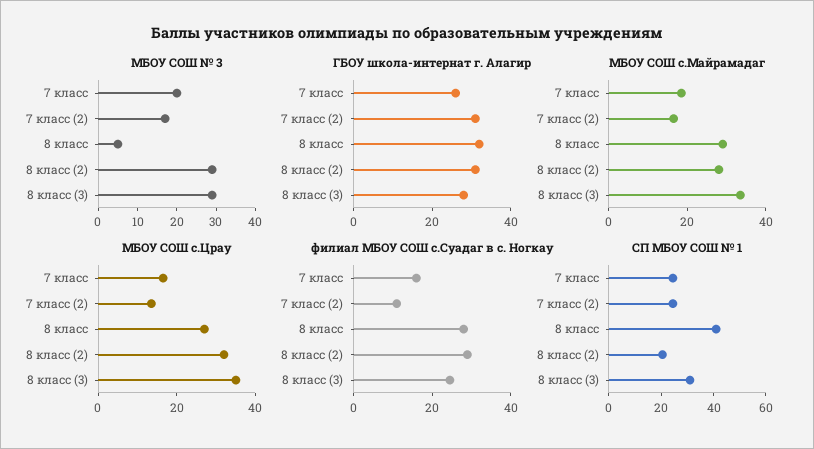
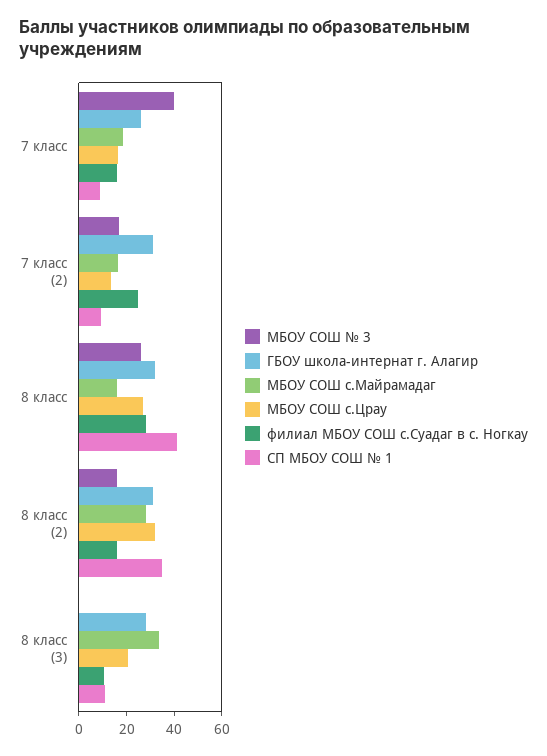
МБОУ СОШ № 3, 7 класс: 20 -> 40
МБОУ СОШ № 3, 8 класс: 5 -> 25
МБОУ СОШ № 3, 8 класс (2): 30 -> 15
МБОУ СОШ № 3, 8 класс (3): 30 -> 0
МБОУ СОШ с.Майрамадаг, 8 класс: 30 -> 15
МБОУ СОШ с.Црау, 8 класс (3): 35 -> 20
филиал МБОУ СОШ с.Суадаг в с. Ногкау, 7 класс (2): 10 -> 25
филиал МБОУ СОШ с.Суадаг в с. Ногкау, 8 класс (2): 30 -> 15
филиал МБОУ СОШ с.Суадаг в с. Ногкау, 8 класс (3): 25 -> 10
СП МБОУ СОШ № 1, 7 класс: 25 -> 10
СП МБОУ СОШ № 1, 7 класс (2): 25 -> 10
СП МБОУ СОШ № 1, 8 класс (2): 20 -> 35
СП МБОУ СОШ № 1, 8 класс (3): 30 -> 10

